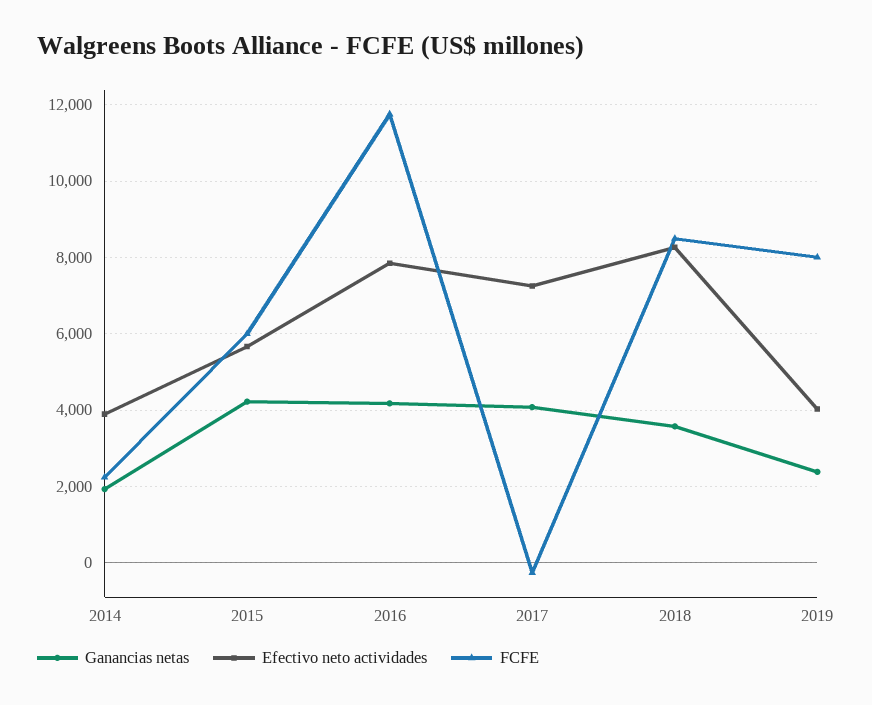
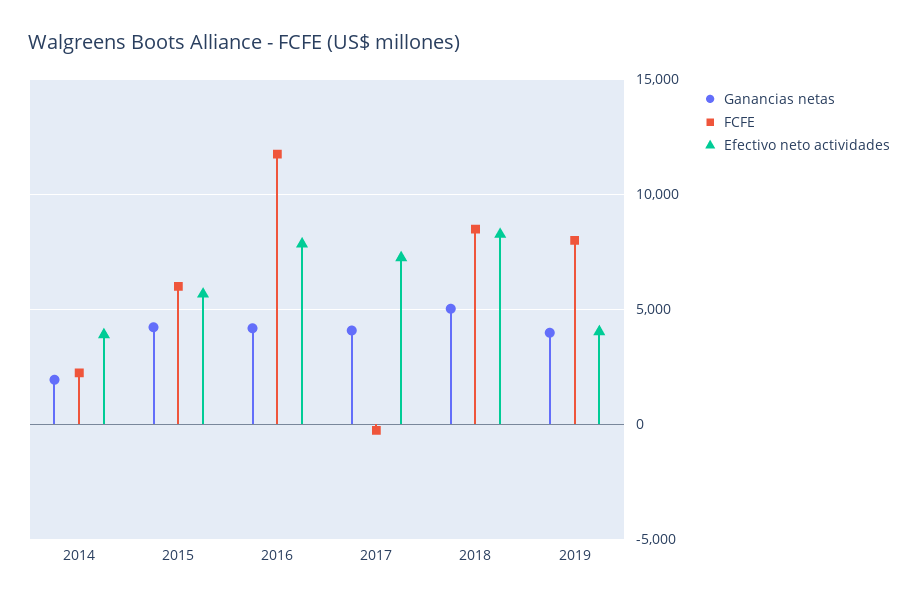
Ganancias netas, 2018: 3600 -> 5000
Ganancias netas, 2019: 2400 -> 4000

